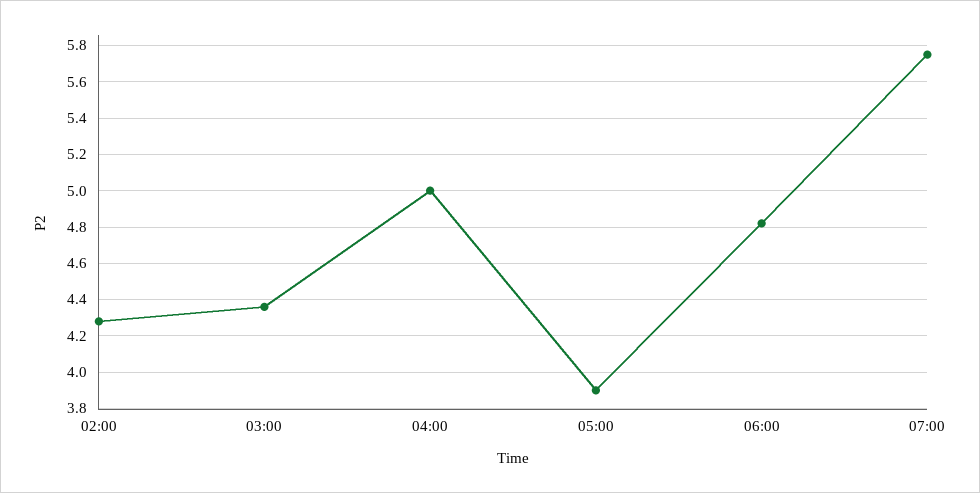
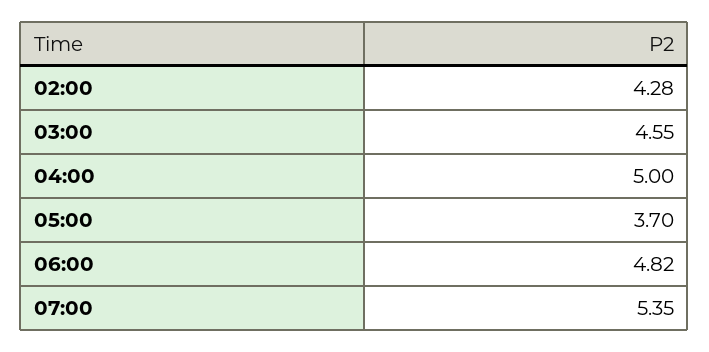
03:00: 4.35 -> 4.55
05:00: 3.9 -> 3.7
07:00: 5.75 -> 5.35

